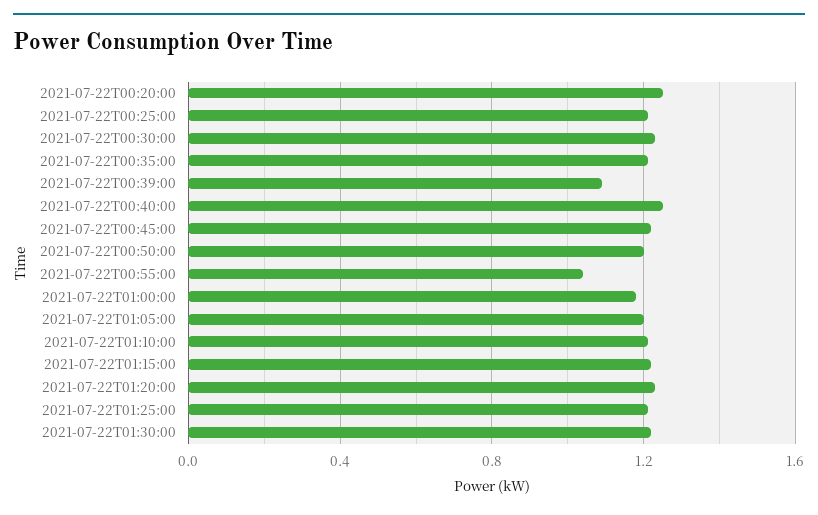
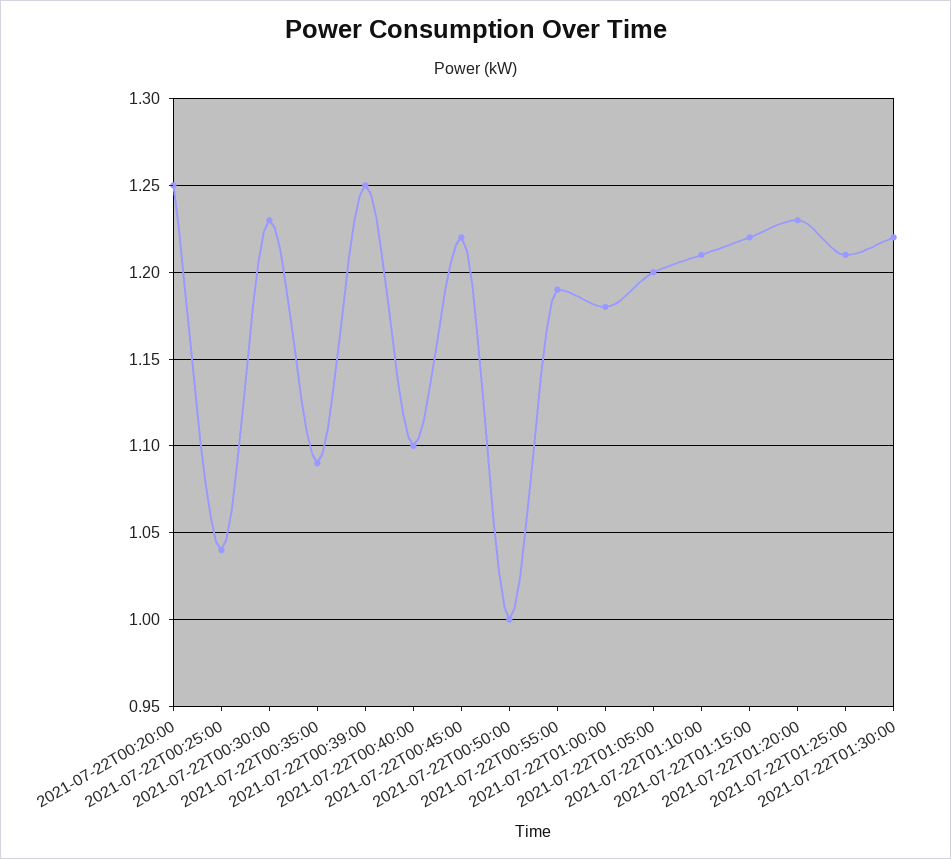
2021-07-22T00:25:00: 1.2 -> 1.04
2021-07-22T00:35:00: 1.2 -> 1.09
2021-07-22T00:39:00: 1.1 -> 1.25
2021-07-22T00:40:00: 1.25 -> 1.1
2021-07-22T00:50:00: 1.2 -> 1
2021-07-22T00:55:00: 1.05 -> 1.19

